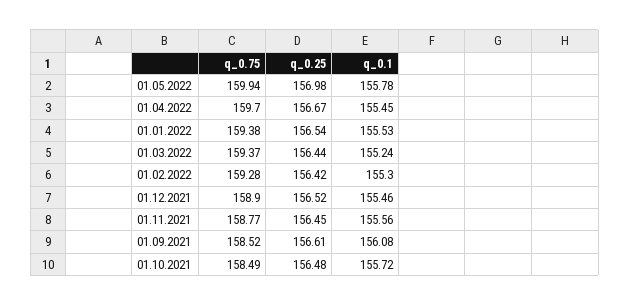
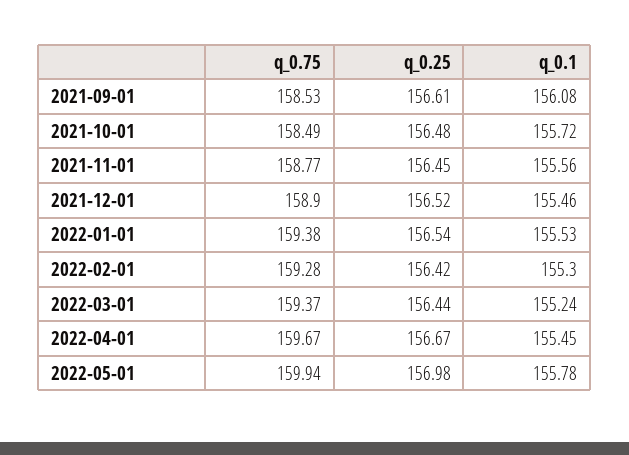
q_0.75, 01.04.2022: 159.7 -> 159.67
q_0.75, 01.09.2021: 158.52 -> 158.53

